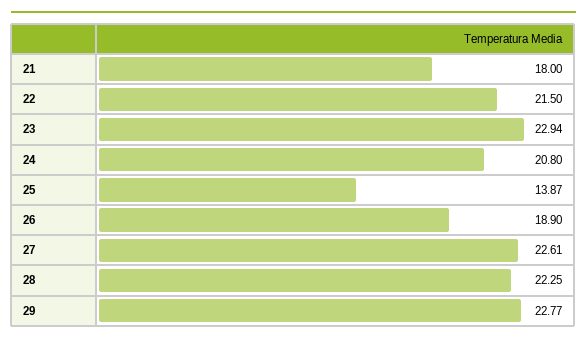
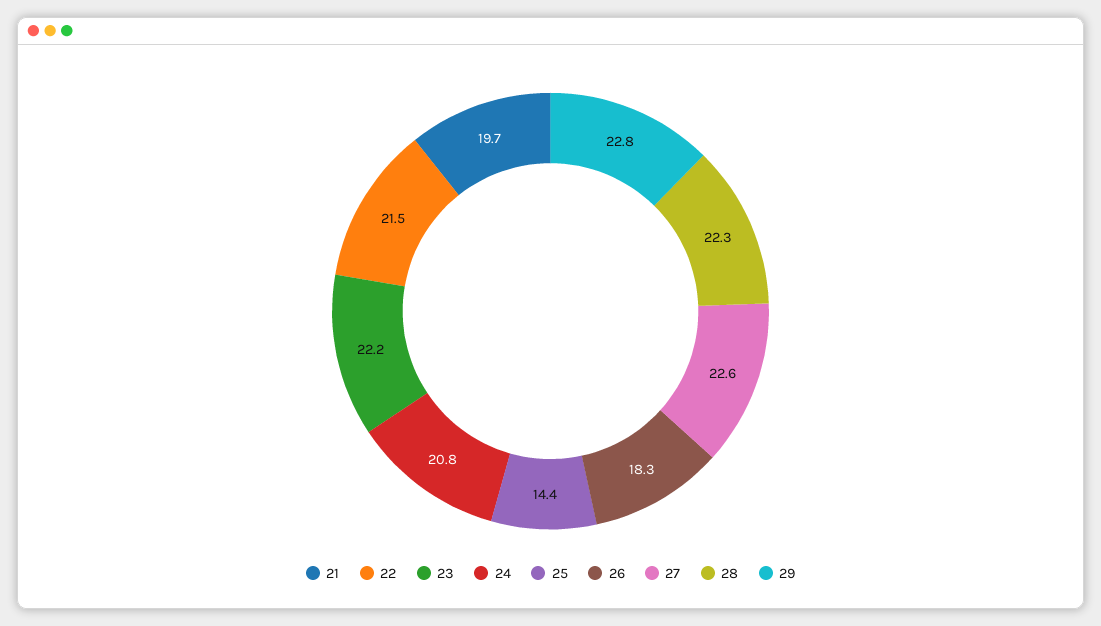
21: 18 -> 19.7
23: 22.94 -> 22.2
25: 13.87 -> 14.4
26: 18.9 -> 18.3

